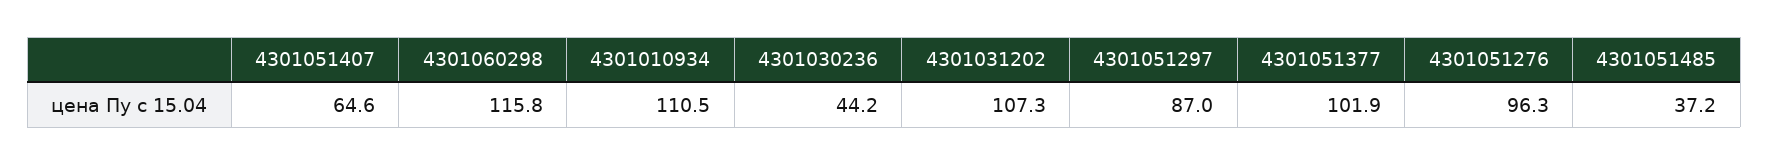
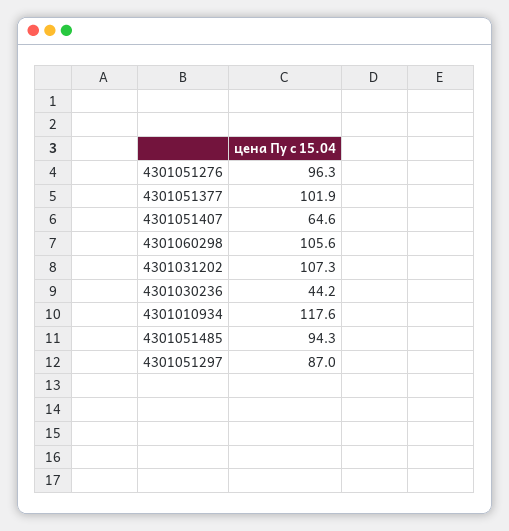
4301060298: 115.8 -> 105.6
4301010934: 110.5 -> 117.6
4301051485: 37.2 -> 94.3

